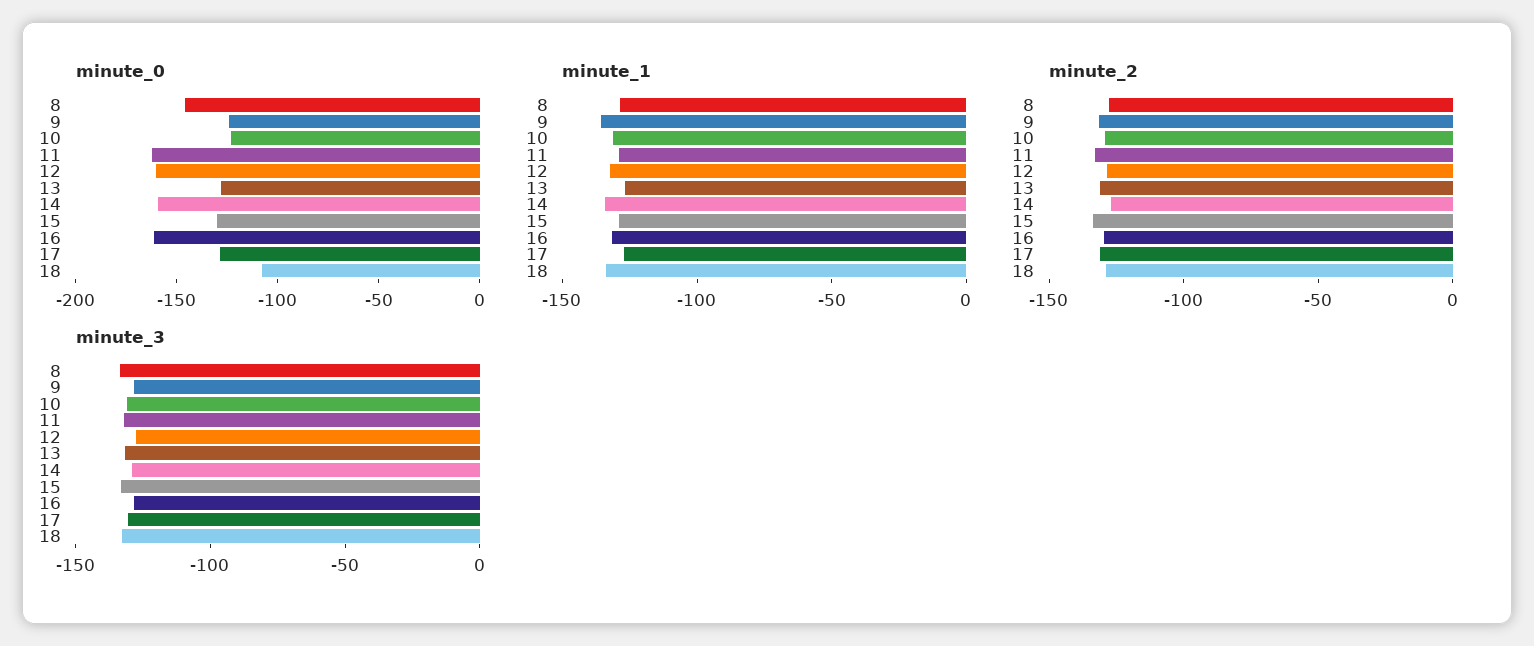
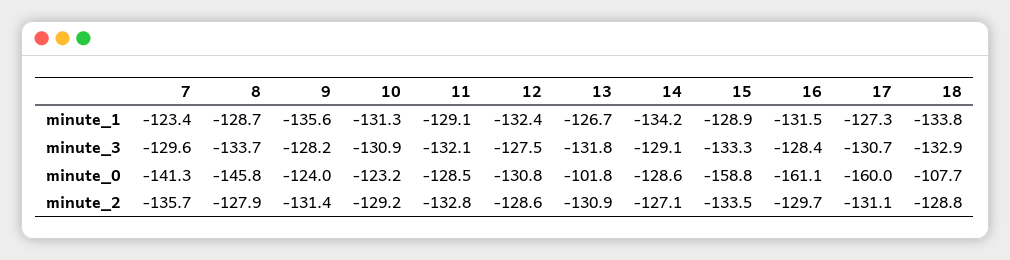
minute_0, 11: -160 -> -128.5
minute_0, 12: -160 -> -130.8
minute_0, 13: -130 -> -101.8
minute_0, 14: -160 -> -128.6
minute_0, 15: -130 -> -158.8
minute_0, 17: -130 -> -160
minute_1, 7: none -> -123.4
minute_3, 7: none -> -129.6
minute_0, 7: none -> -141.3
minute_2, 7: none -> -135.7

